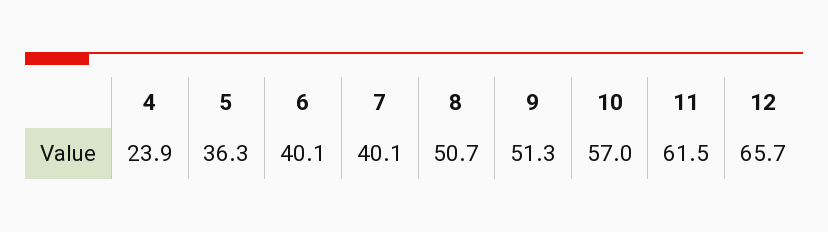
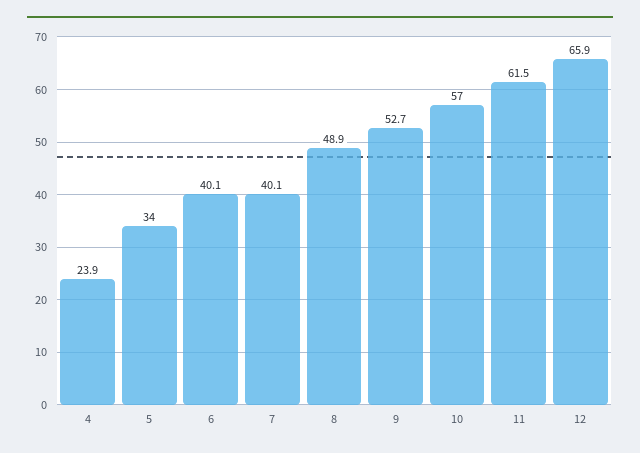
5: 36.3 -> 34
8: 50.7 -> 48.9
9: 51.3 -> 52.7
12: 65.7 -> 65.9

